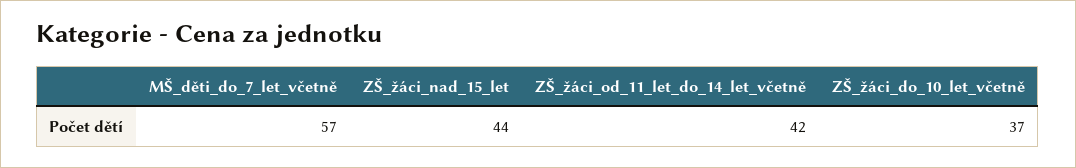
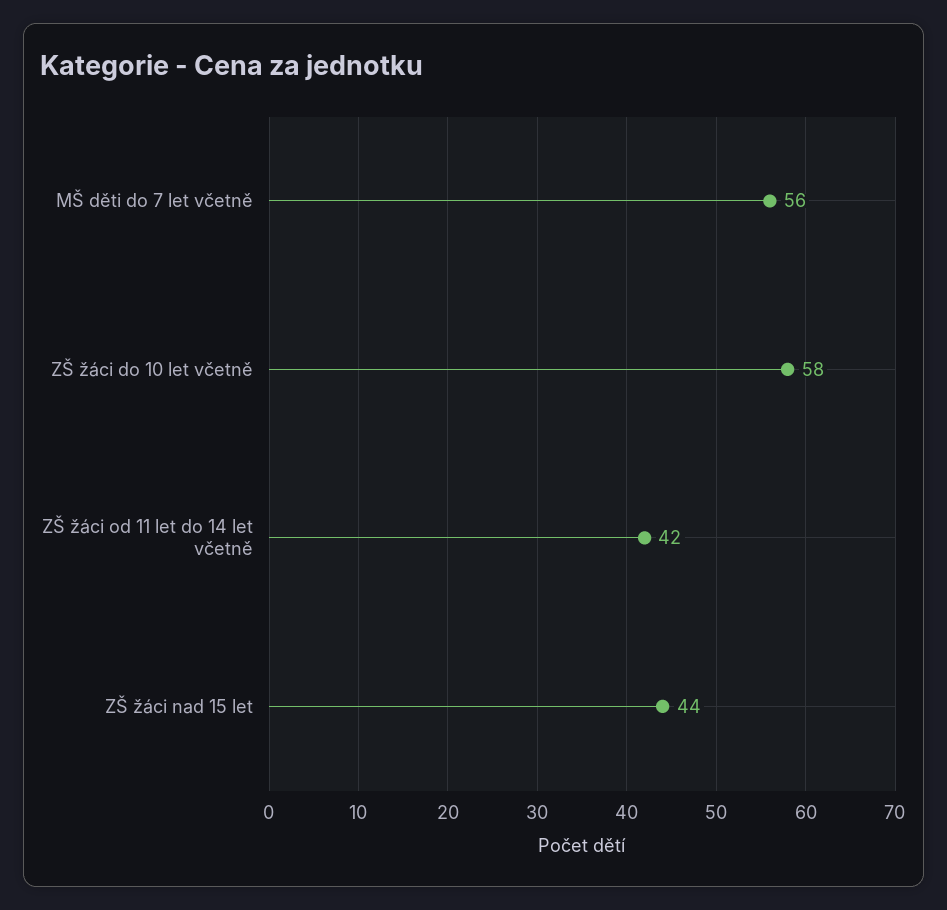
MŠ_děti_do_7_let_včetně: 57 -> 56
ZŠ_žáci_do_10_let_včetně: 37 -> 58

